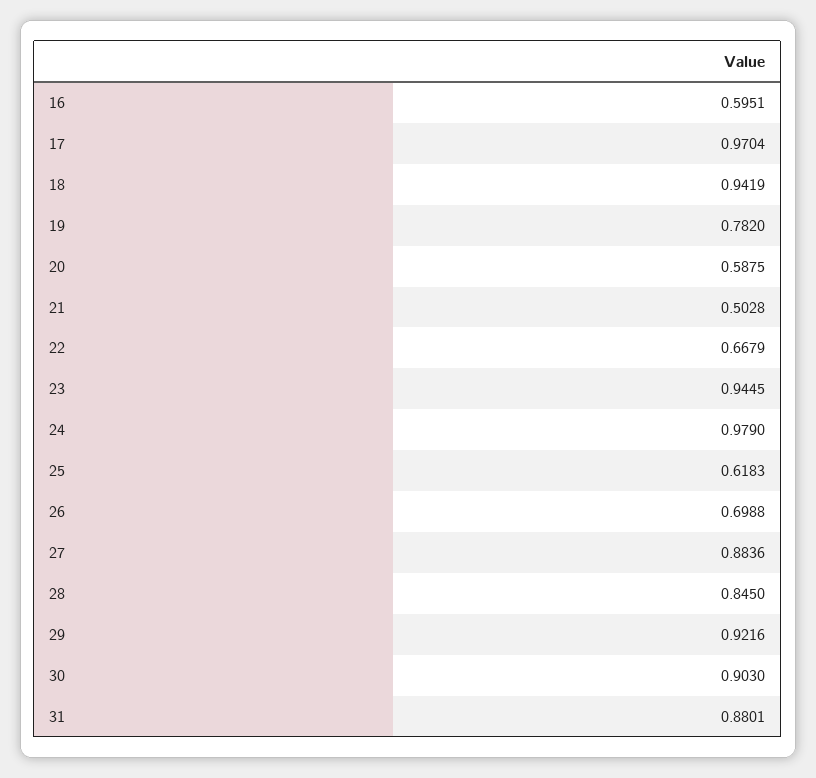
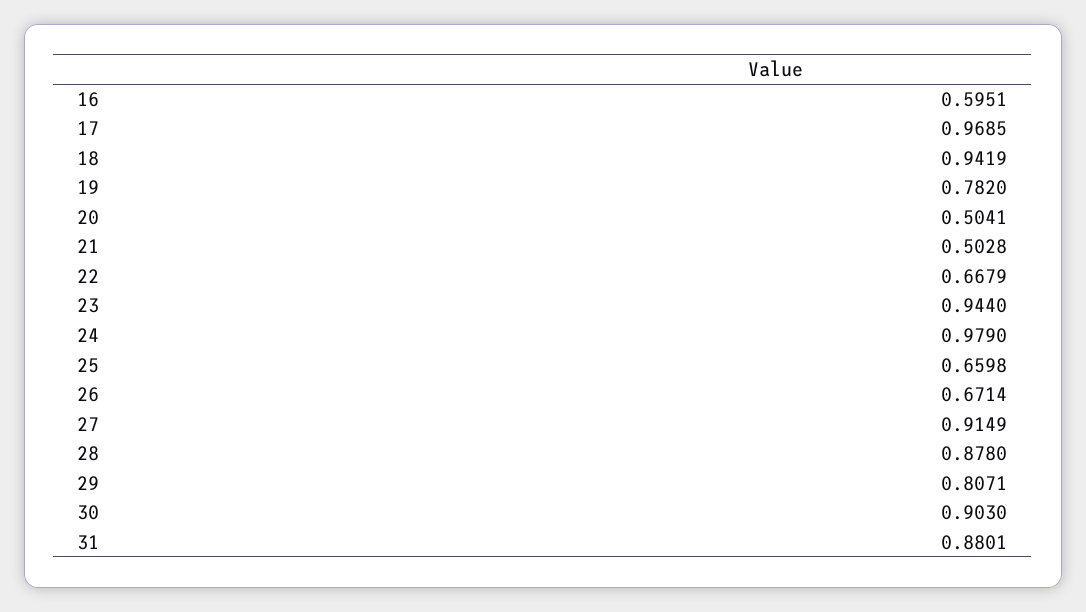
17: 0.9704 -> 0.9685
20: 0.5875 -> 0.5041
23: 0.9445 -> 0.944
25: 0.6183 -> 0.6598
26: 0.6988 -> 0.6714
27: 0.8836 -> 0.9149
28: 0.845 -> 0.878
29: 0.9216 -> 0.8071

